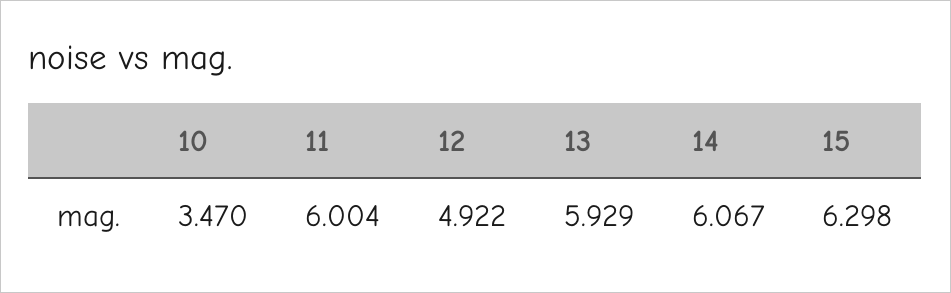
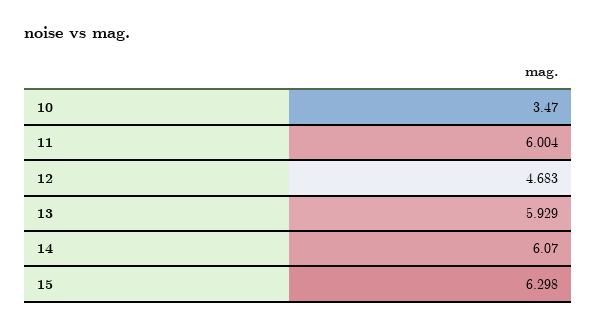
12: 4.922 -> 4.683
14: 6.067 -> 6.07

